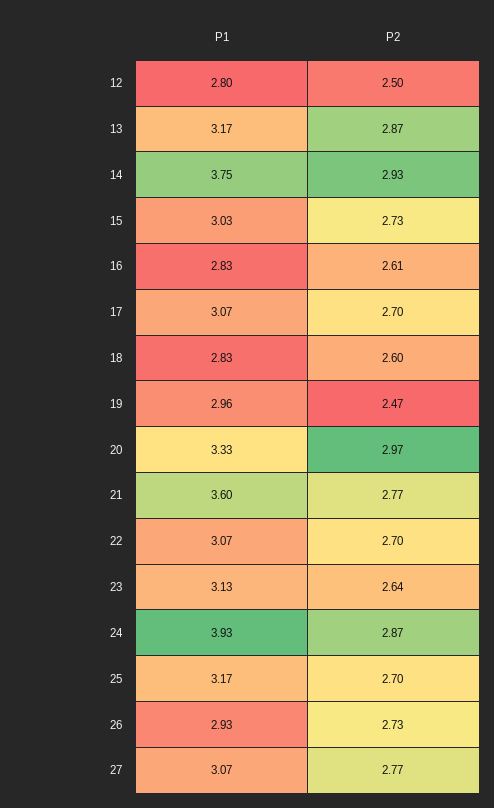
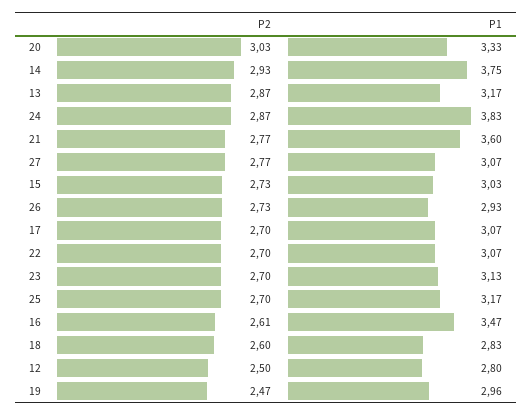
P1, 16: 2.83 -> 3.47
P2, 20: 2.97 -> 3.03
P2, 23: 2.64 -> 2.7
P1, 24: 3.93 -> 3.83

